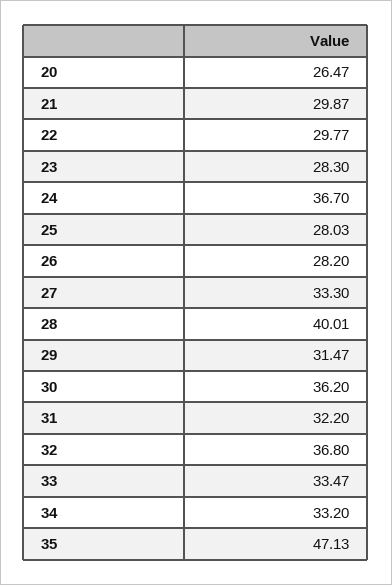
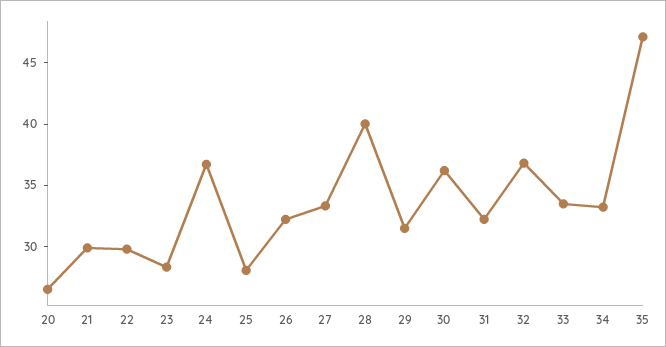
26: 28.2 -> 32

